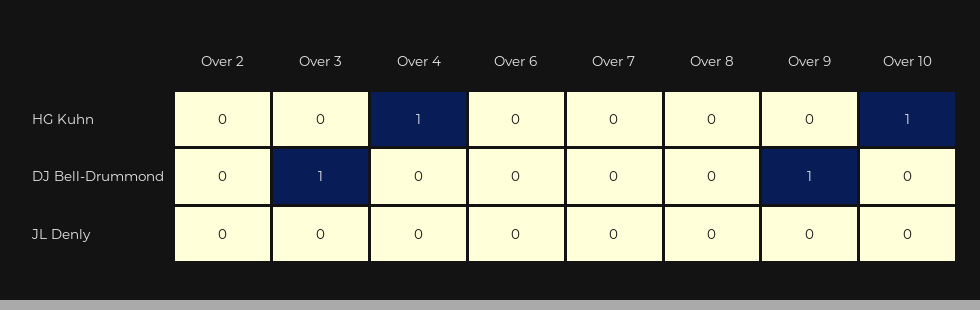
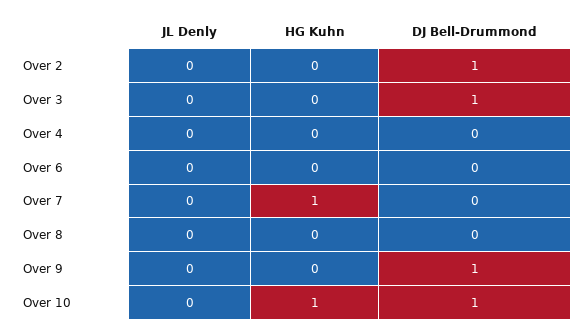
Over 4, HG Kuhn: 1 -> 0
Over 7, HG Kuhn: 0 -> 1
Over 2, DJ Bell-Drummond: 0 -> 1
Over 10, DJ Bell-Drummond: 0 -> 1

